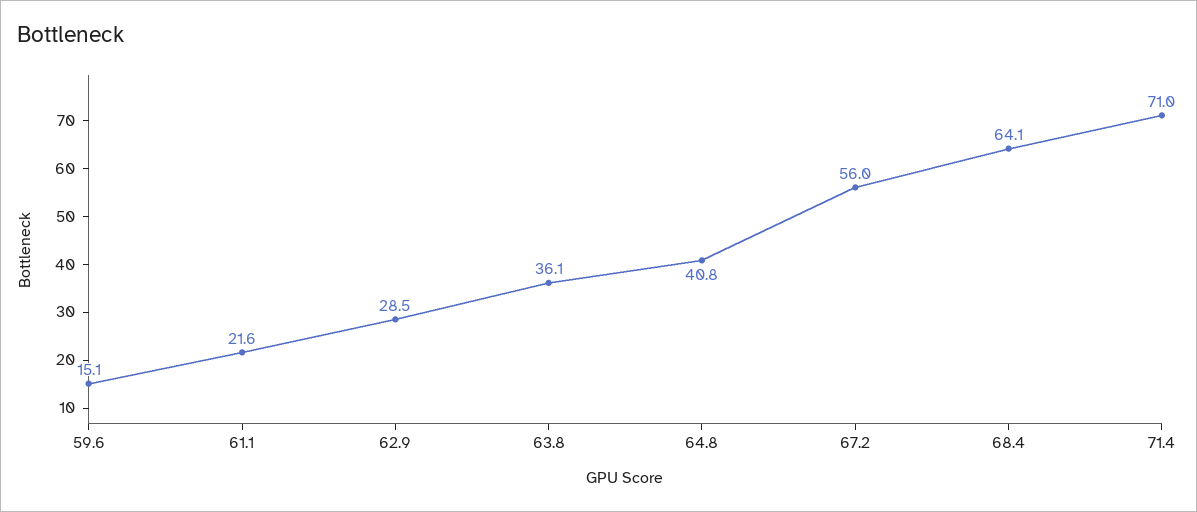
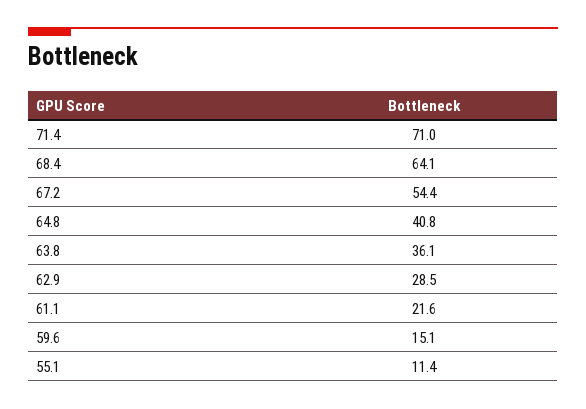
67.2: 56 -> 54.4
55.1: none -> 11.4

